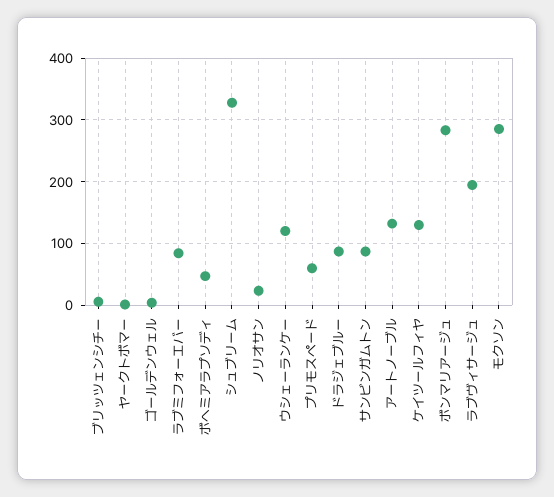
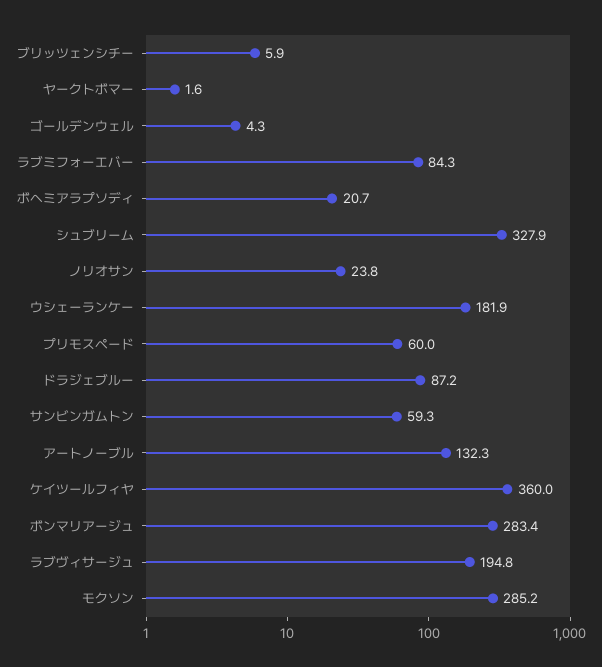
ボヘミアラプソディ: 50 -> 20.7
ウシェーランケー: 120 -> 181.9
サンビンガムトン: 90 -> 59.3
ケイツールフィヤ: 130 -> 360

